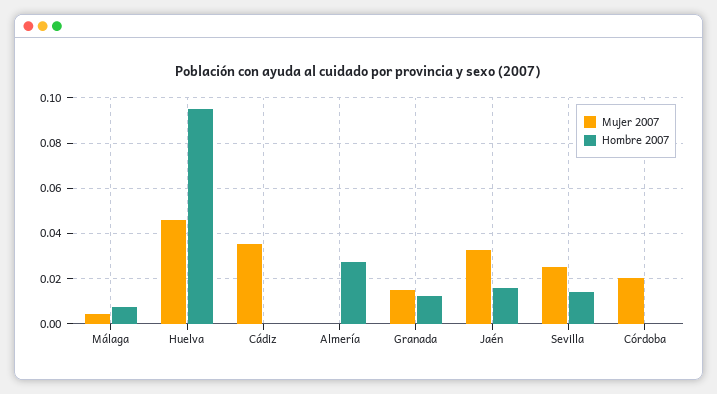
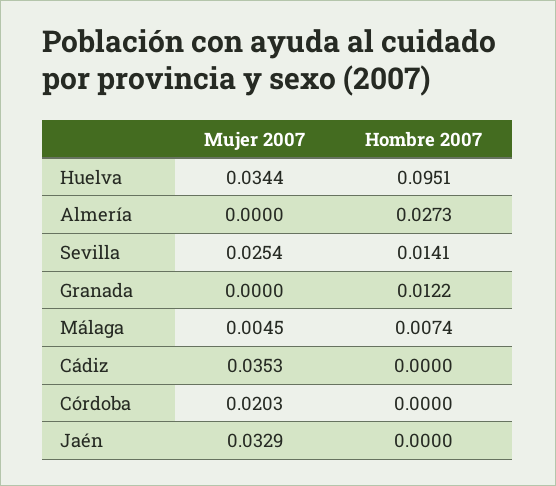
Mujer 2007, Huelva: 0.045 -> 0.0344
Mujer 2007, Granada: 0.015 -> 0
Hombre 2007, Jaén: 0.015 -> 0

